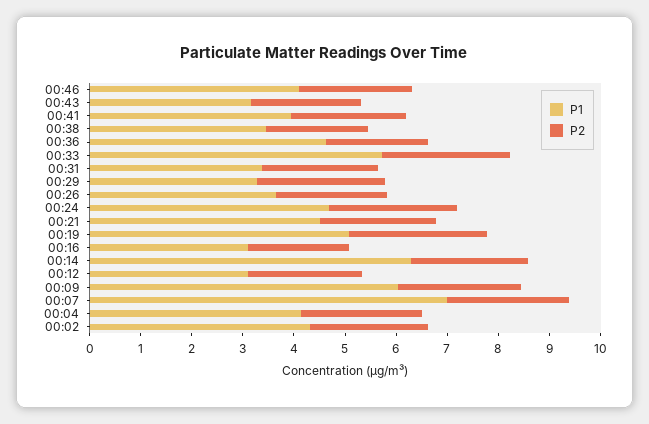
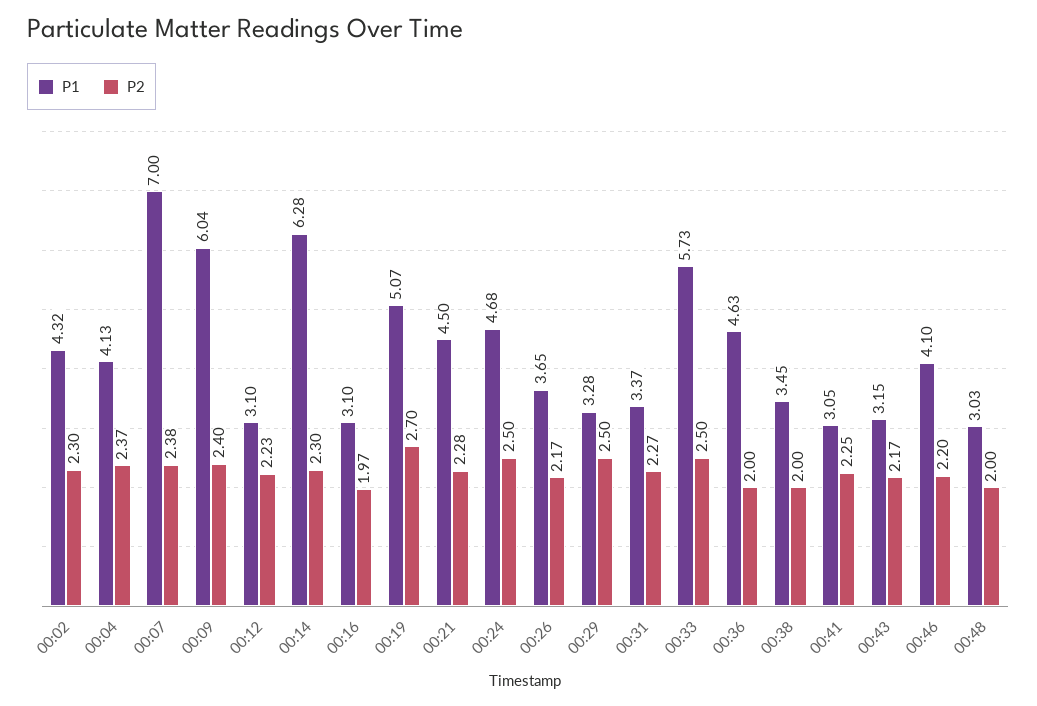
P1, 00:41: 4 -> 3.05
P1, 00:48: none -> 3.03
P2, 00:48: none -> 2

